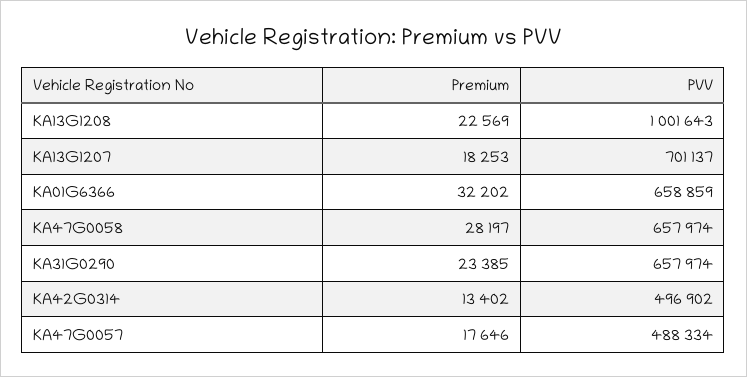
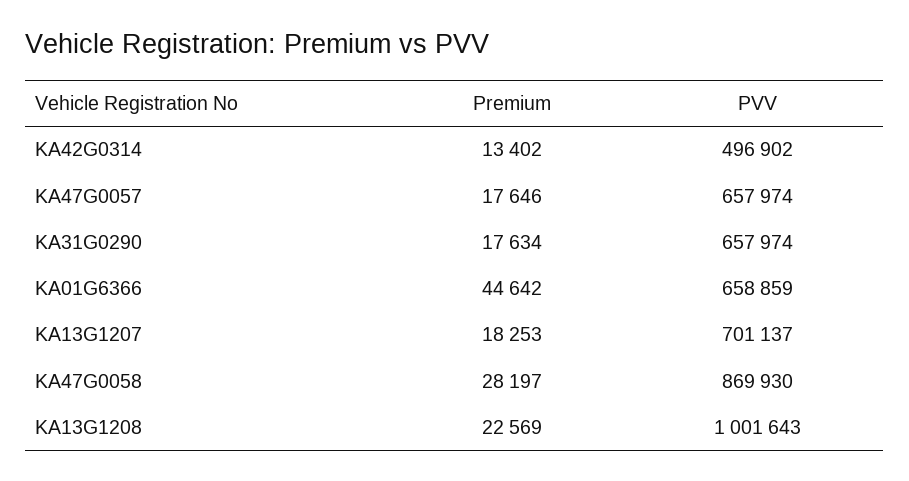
Premium, KA01G6366: 32202 -> 44642
PVV, KA47G0058: 657974 -> 869930
Premium, KA31G0290: 23385 -> 17634
PVV, KA47G0057: 488334 -> 657974

